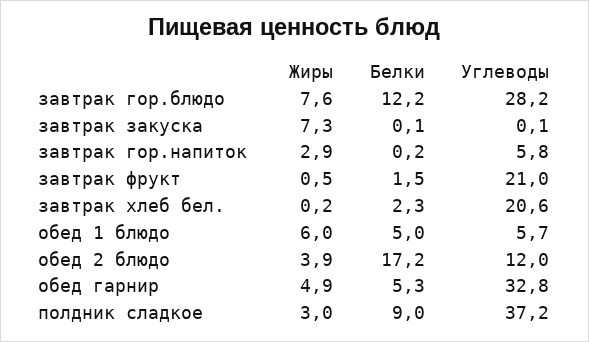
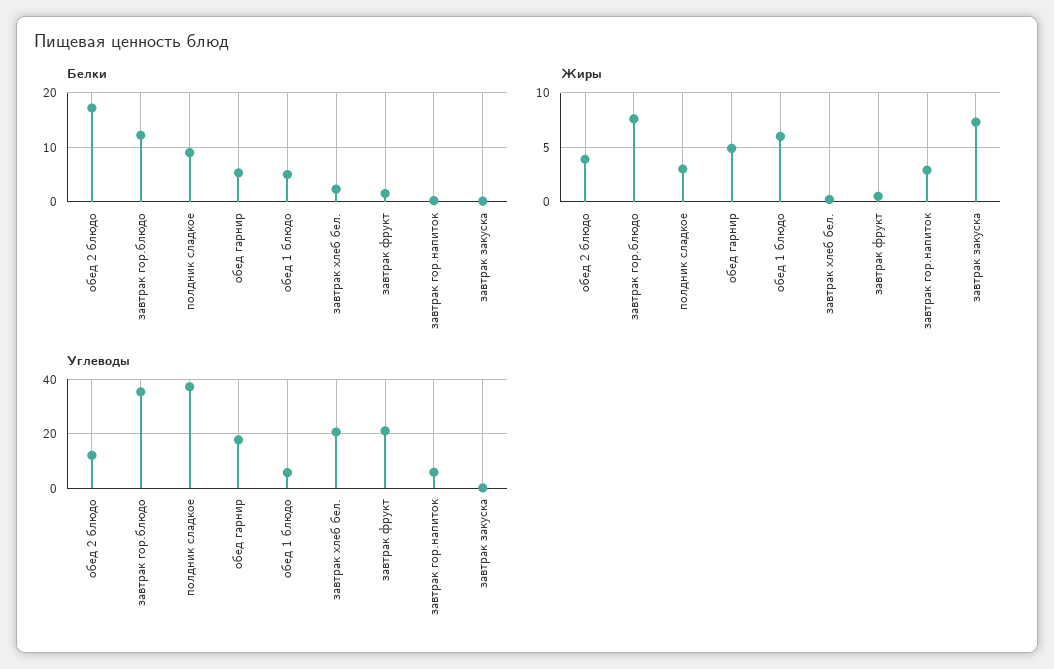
Углеводы, завтрак гор.блюдо: 28.2 -> 35
Углеводы, обед гарнир: 32.8 -> 17.5

